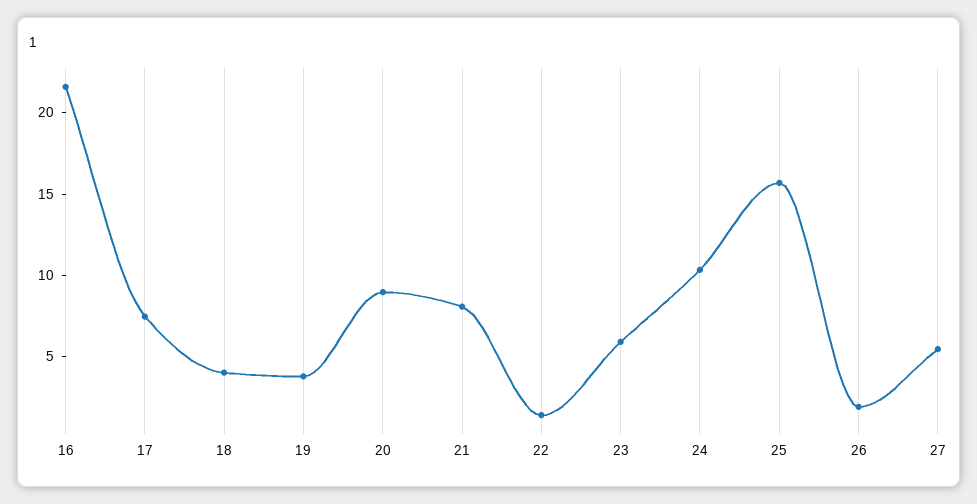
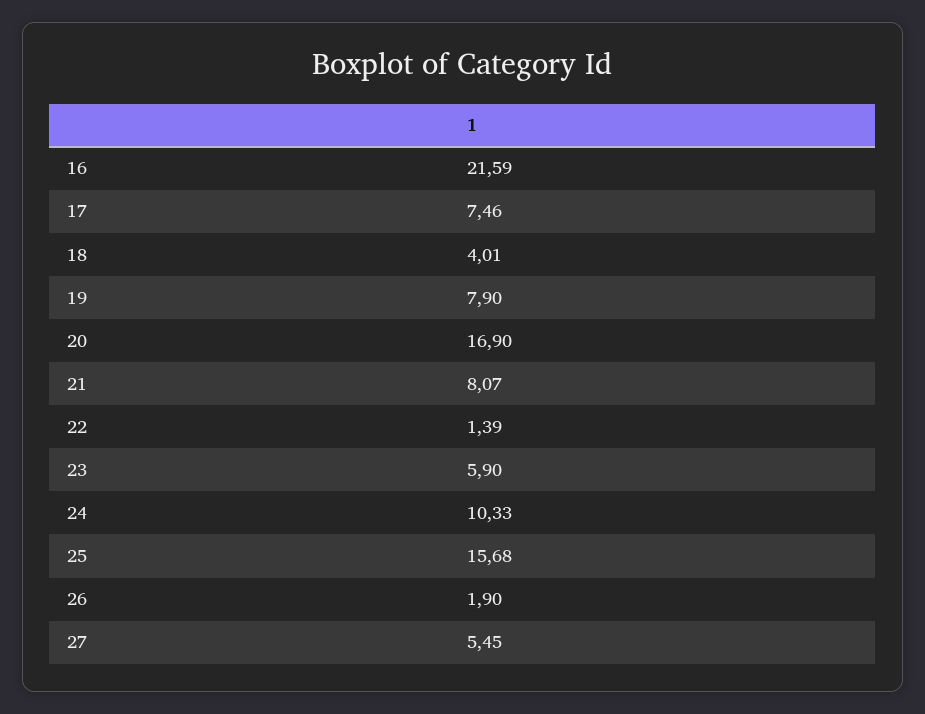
19: 4 -> 7.9
20: 9 -> 16.9

